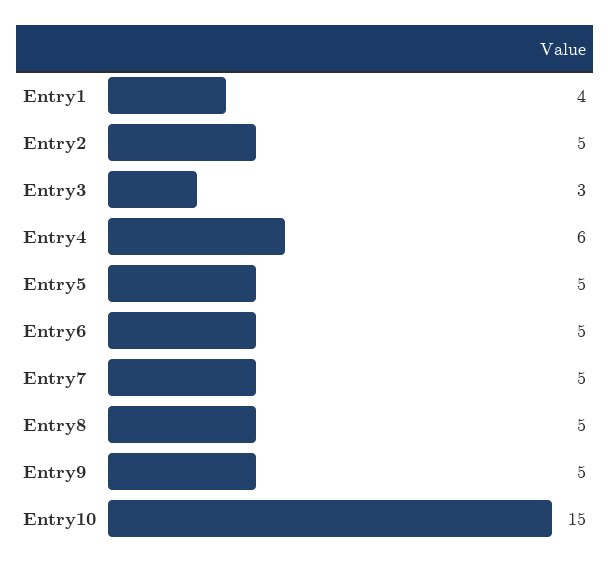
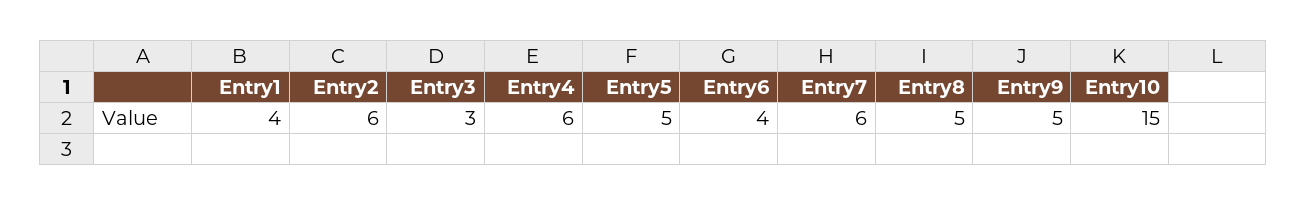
Entry2: 5 -> 6
Entry6: 5 -> 4
Entry7: 5 -> 6

